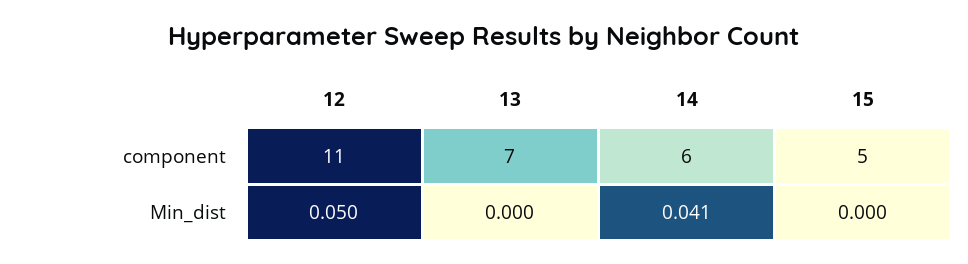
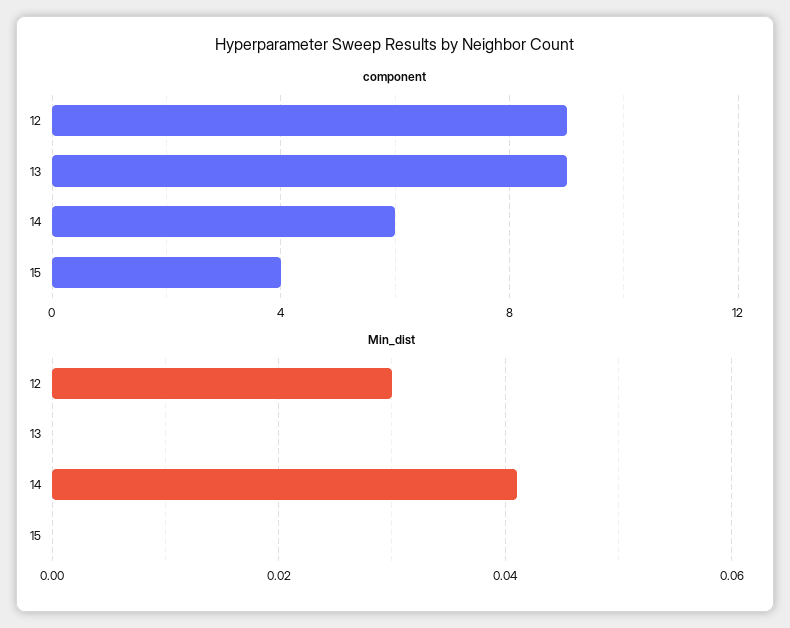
component, 12: 11 -> 9
component, 13: 7 -> 9
component, 15: 5 -> 4
Min_dist, 12: 0.05 -> 0.03

